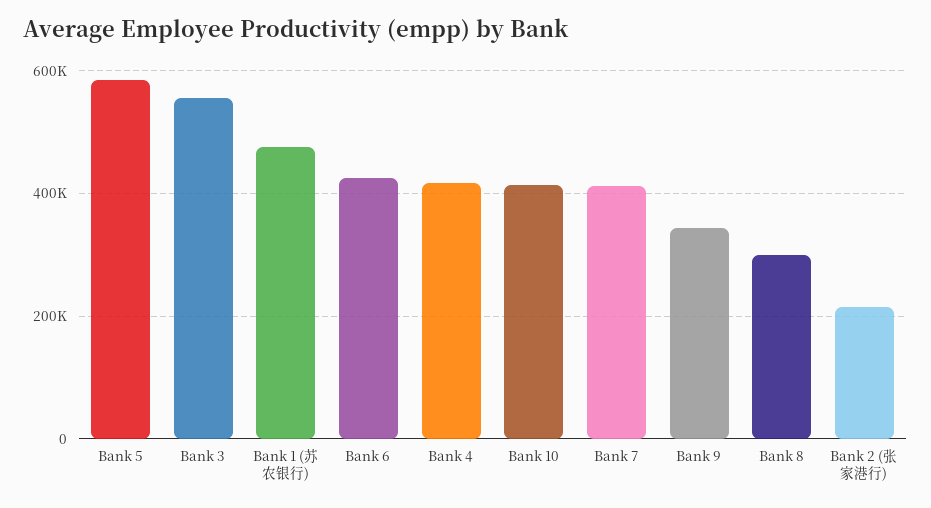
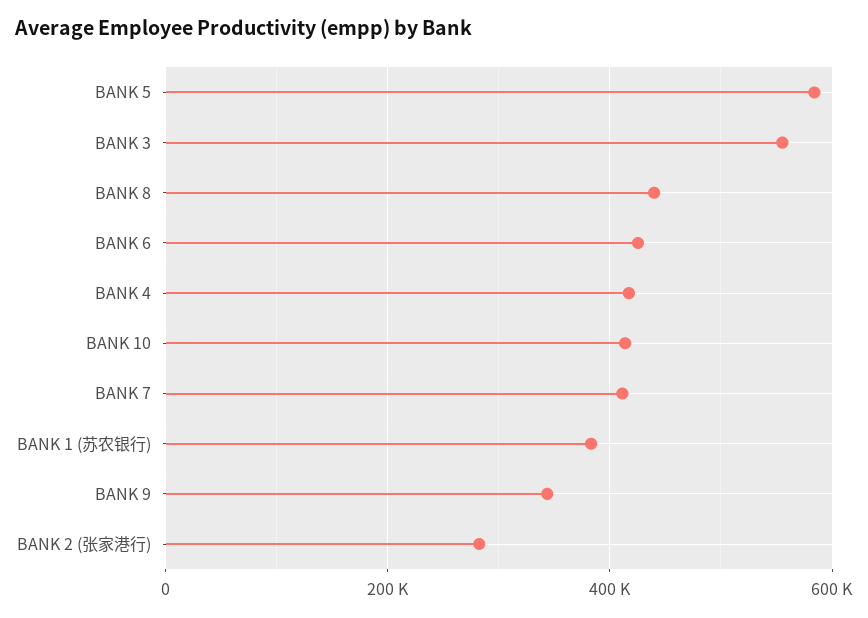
Bank 1 (苏农银行): 480000 -> 380000
Bank 8: 300000 -> 440000
Bank 2 (张家港行): 220000 -> 280000

